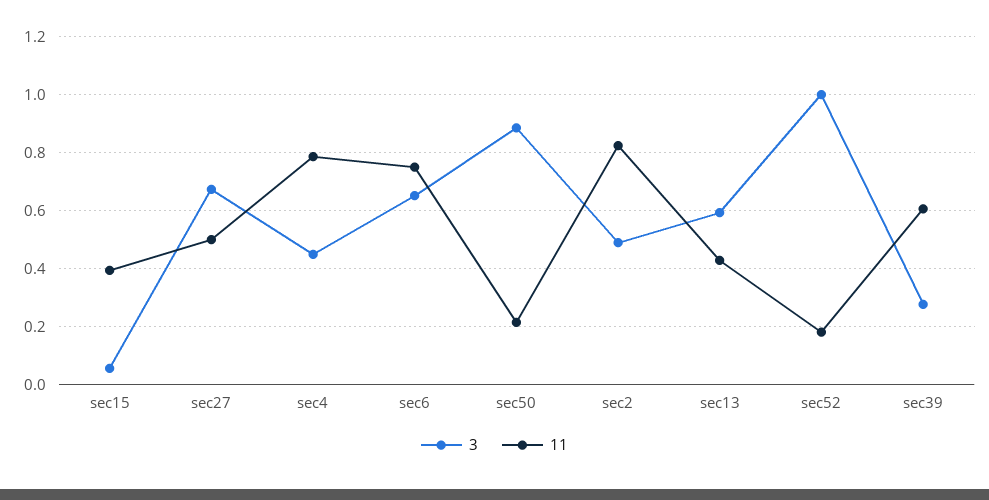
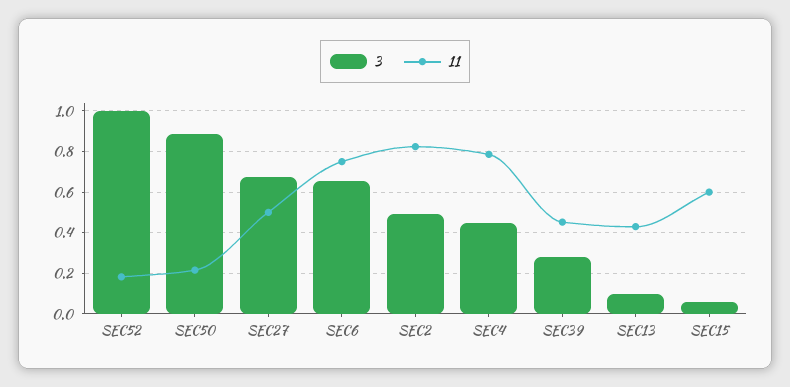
11, sec15: 0.4 -> 0.6
3, sec13: 0.6 -> 0.1
11, sec39: 0.6 -> 0.45

